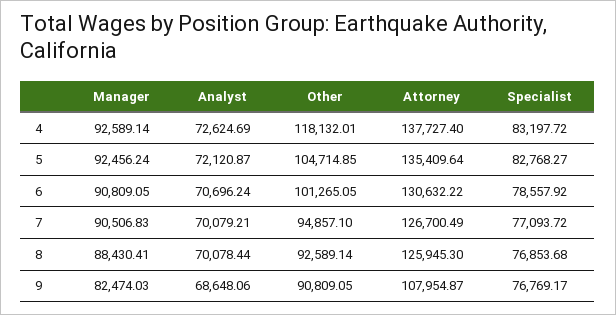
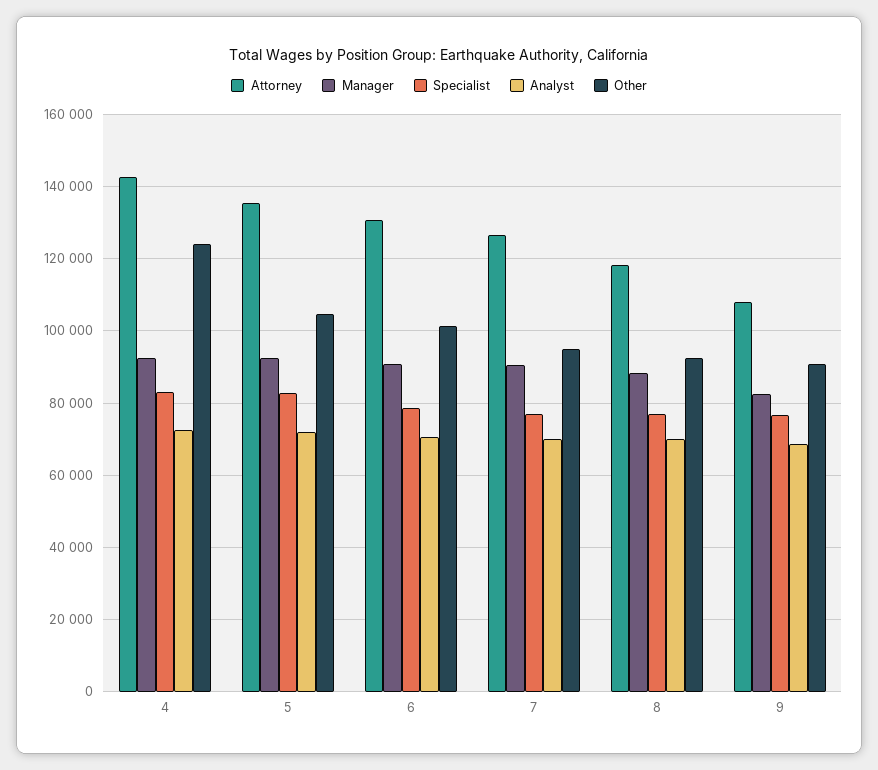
Other, 4: 118132.01 -> 124000
Attorney, 4: 137727.4 -> 142000
Attorney, 8: 125945.3 -> 118000

